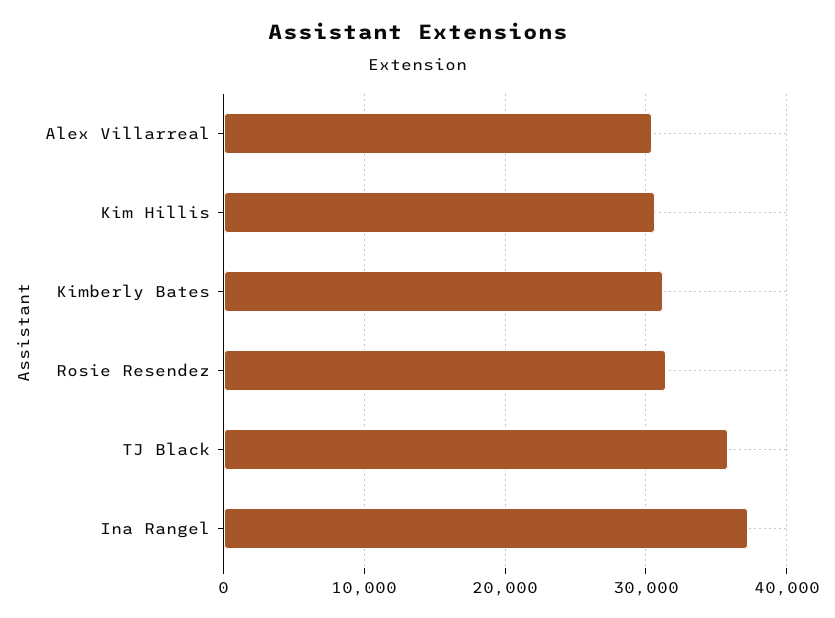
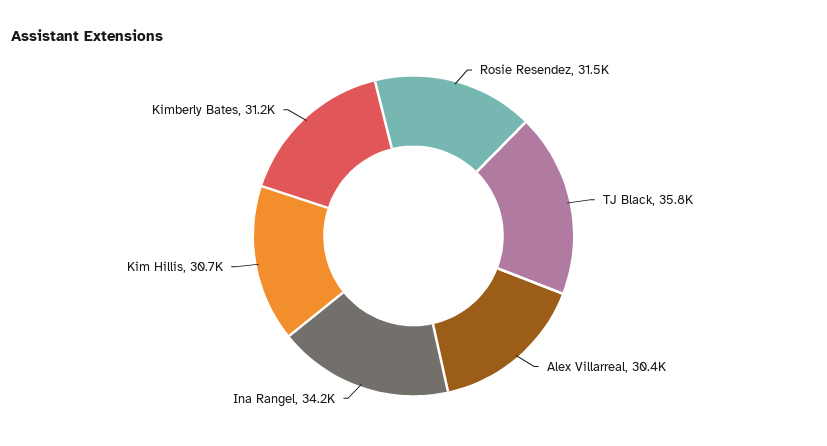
Ina Rangel: 37000 -> 34200

